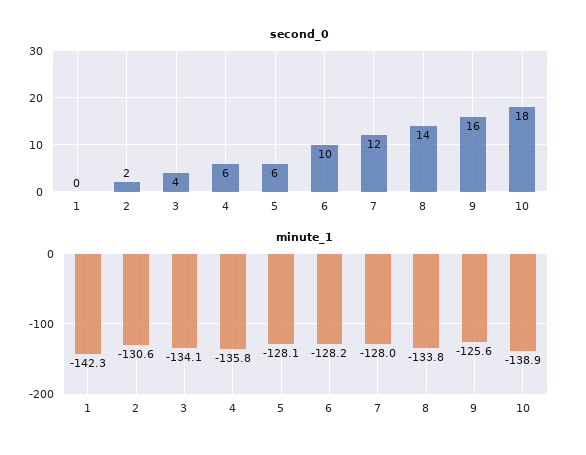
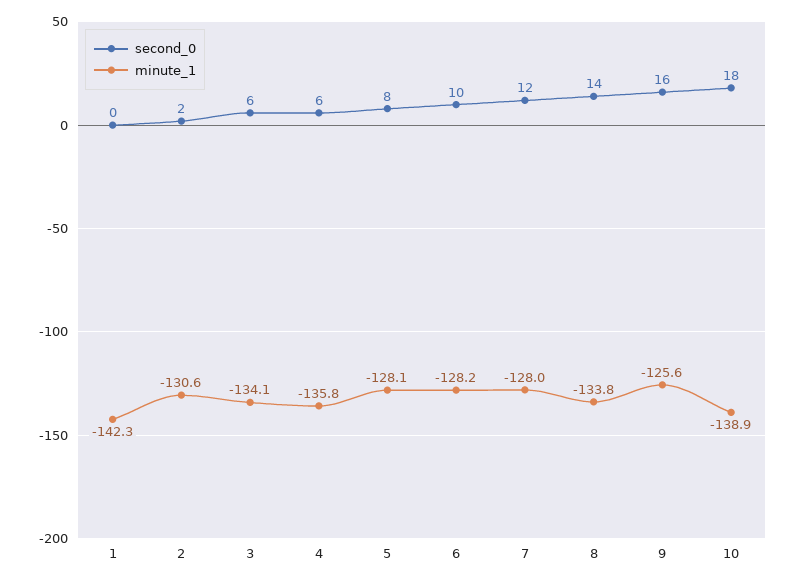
second_0, 3: 4 -> 6
second_0, 5: 6 -> 8

